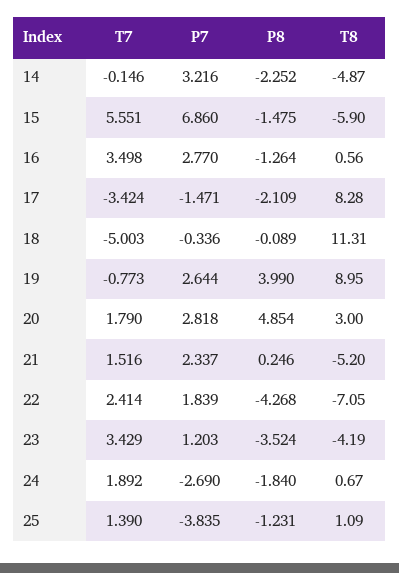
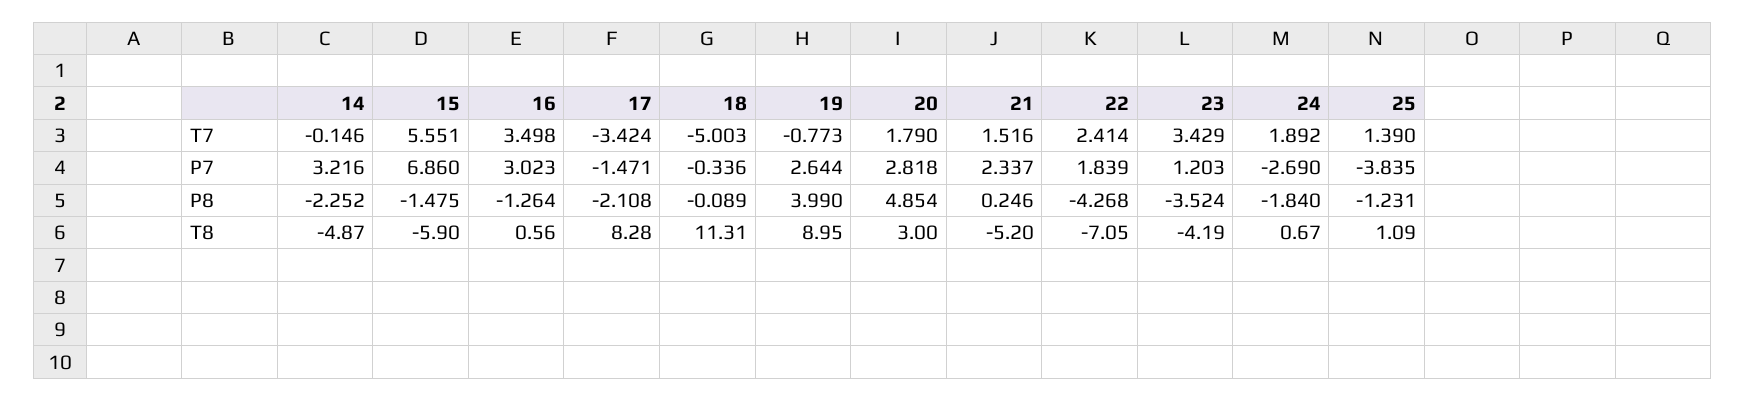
P7, 16: 2.77 -> 3.023
P8, 17: -2.109 -> -2.108

